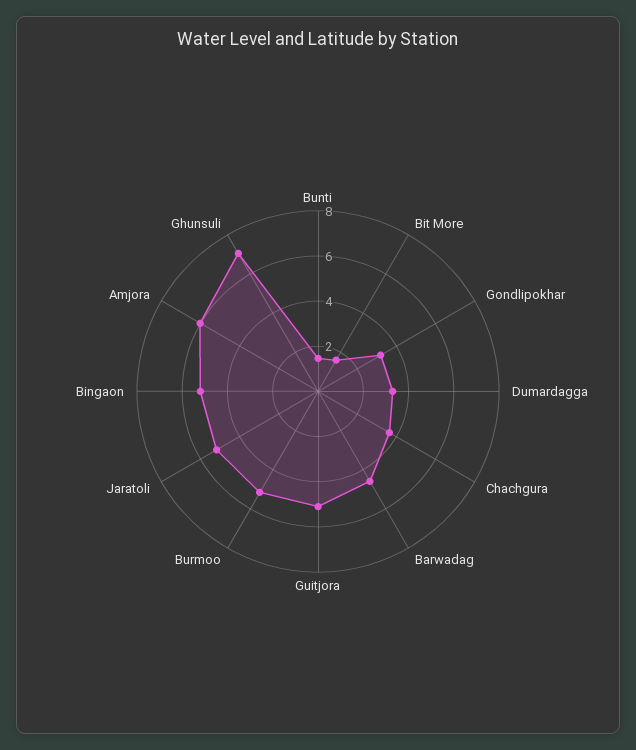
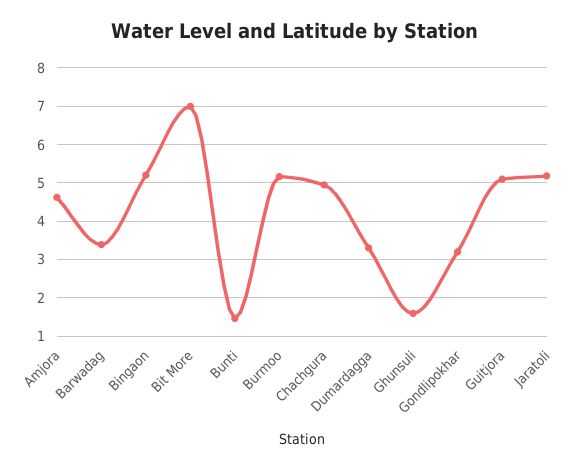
Bit More: 1.5 -> 7
Chachgura: 3.5 -> 5
Barwadag: 4.5 -> 3.4
Amjora: 6 -> 4.6
Ghunsuli: 7 -> 1.6

